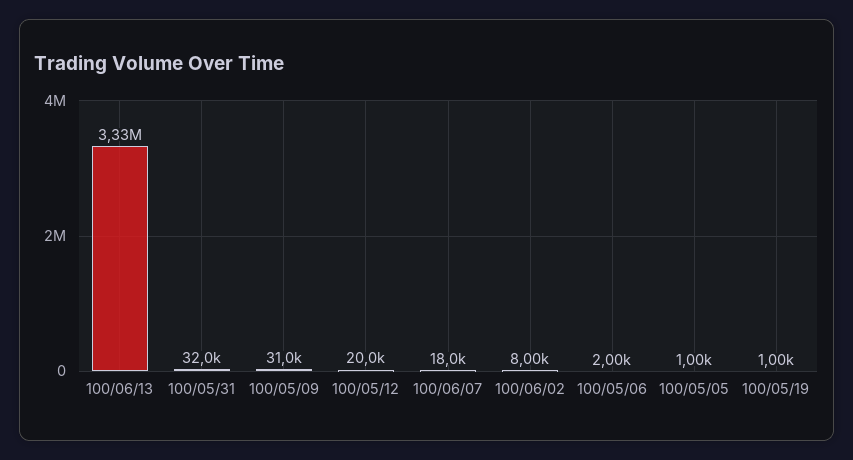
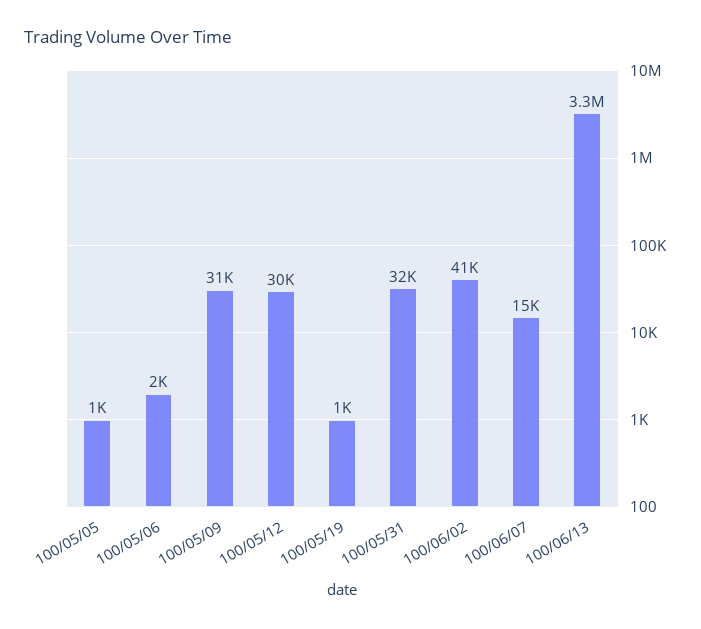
100/05/12: 20000 -> 30000
100/06/07: 18000 -> 15000
100/06/02: 8000 -> 41000

